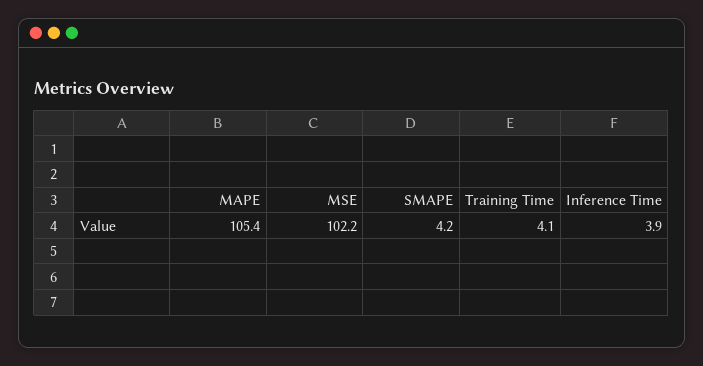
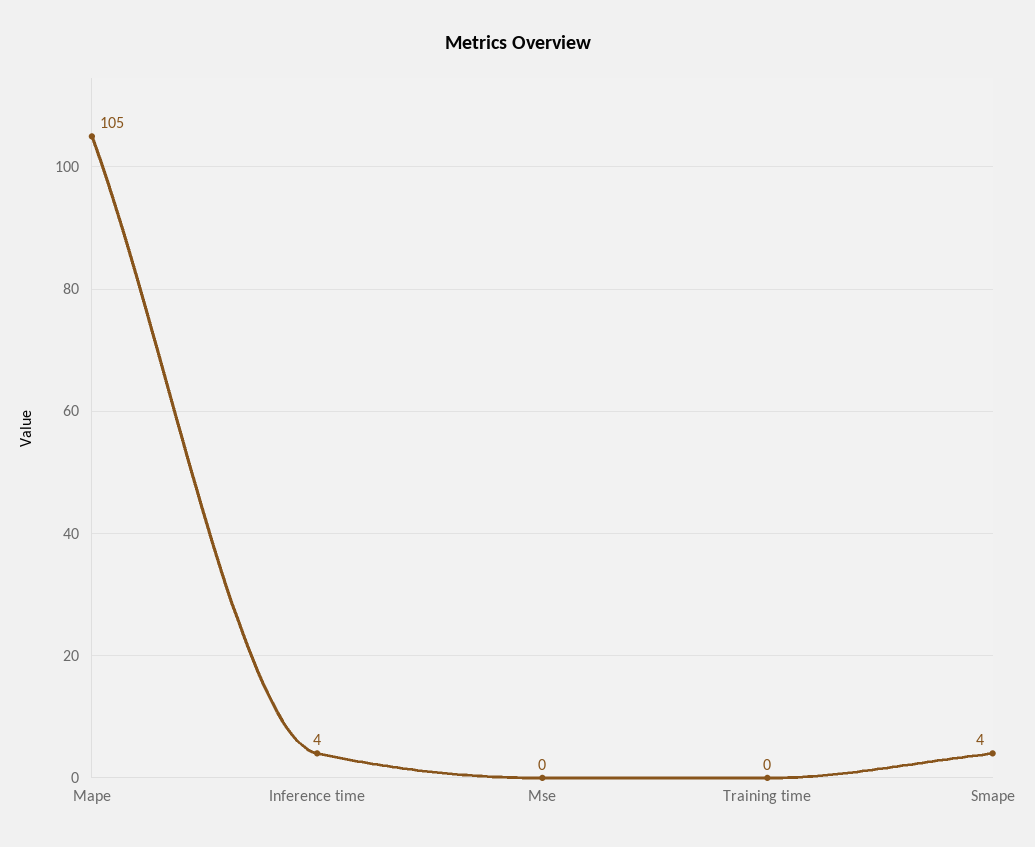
MSE: 102.2 -> 0
Training Time: 4.1 -> 0

